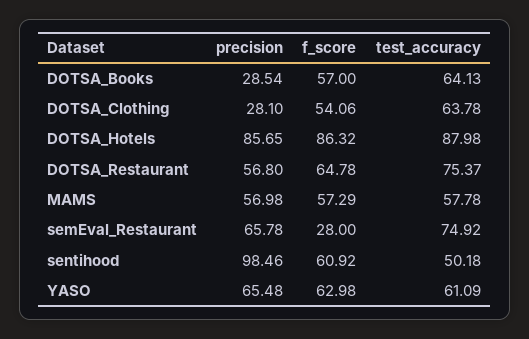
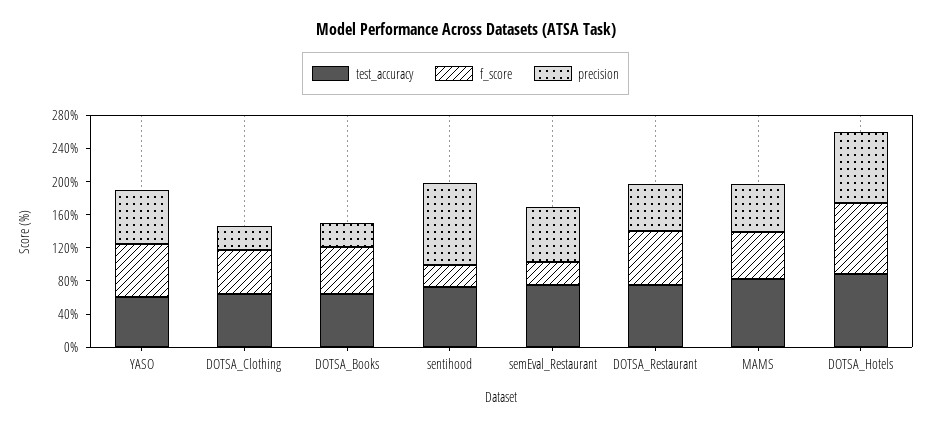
test_accuracy, MAMS: 57.78 -> 80
f_score, sentihood: 60.92 -> 30
test_accuracy, sentihood: 50.18 -> 70

